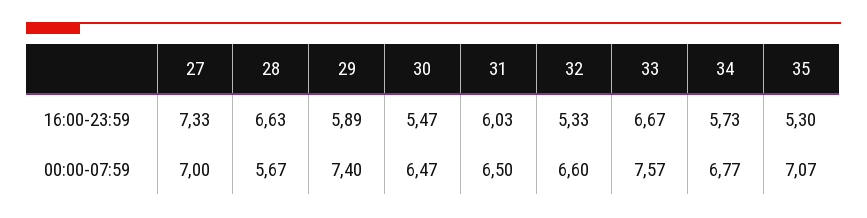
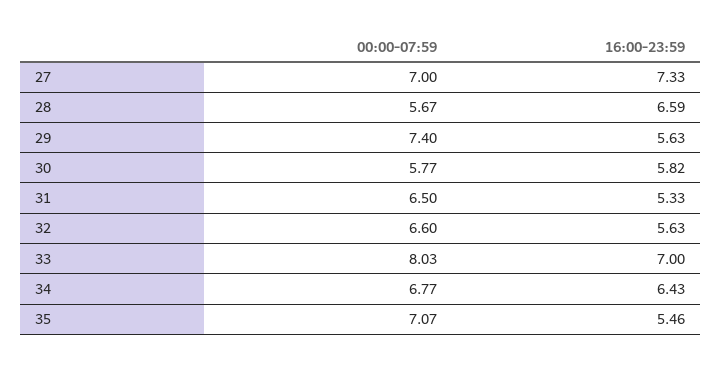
28, 16:00-23:59: 6.63 -> 6.59
29, 16:00-23:59: 5.89 -> 5.63
30, 16:00-23:59: 5.47 -> 5.82
31, 16:00-23:59: 6.03 -> 5.33
32, 16:00-23:59: 5.33 -> 5.63
33, 16:00-23:59: 6.67 -> 7
34, 16:00-23:59: 5.73 -> 6.43
35, 16:00-23:59: 5.3 -> 5.46
30, 00:00-07:59: 6.47 -> 5.77
33, 00:00-07:59: 7.57 -> 8.03

